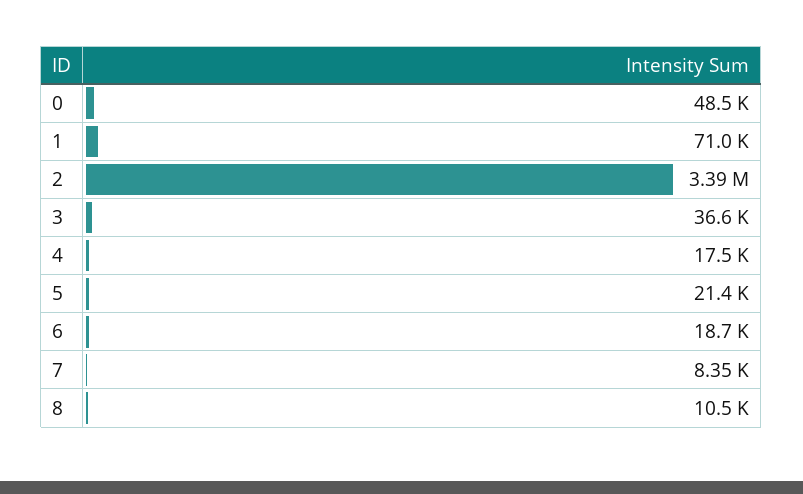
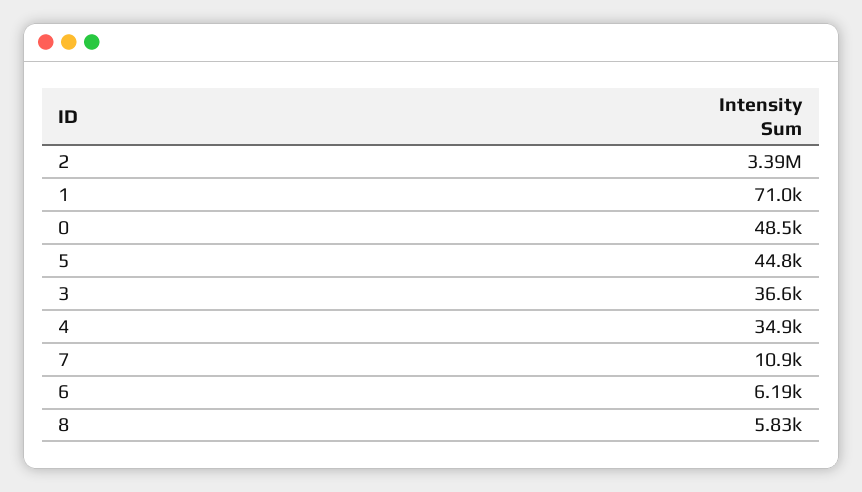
4: 17500 -> 34900
5: 21400 -> 44800
6: 18700 -> 6190
7: 8350 -> 10900
8: 10500 -> 5830

